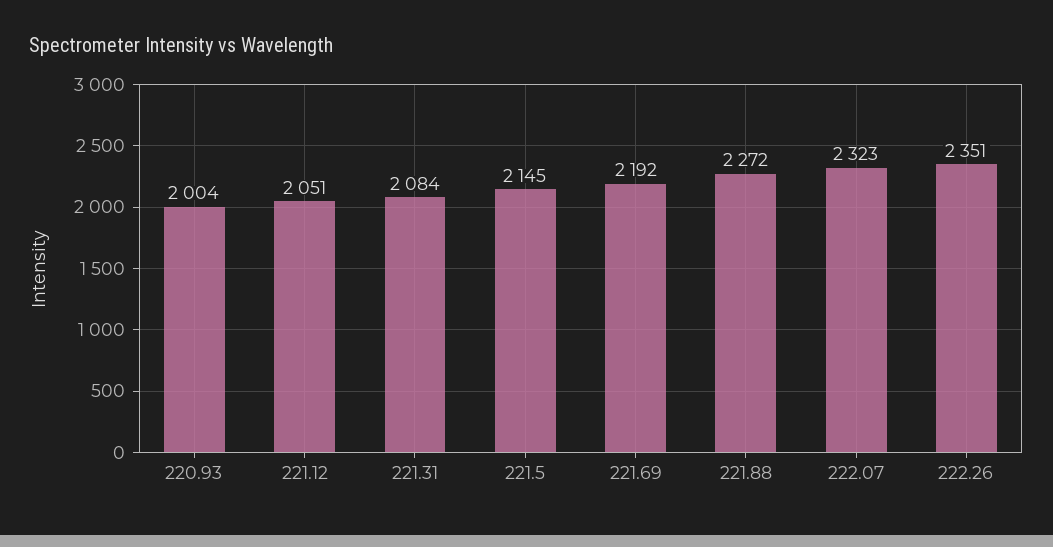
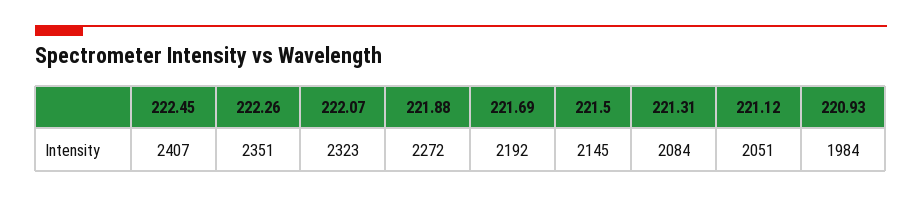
220.93: 2004 -> 1984
222.45: none -> 2407

